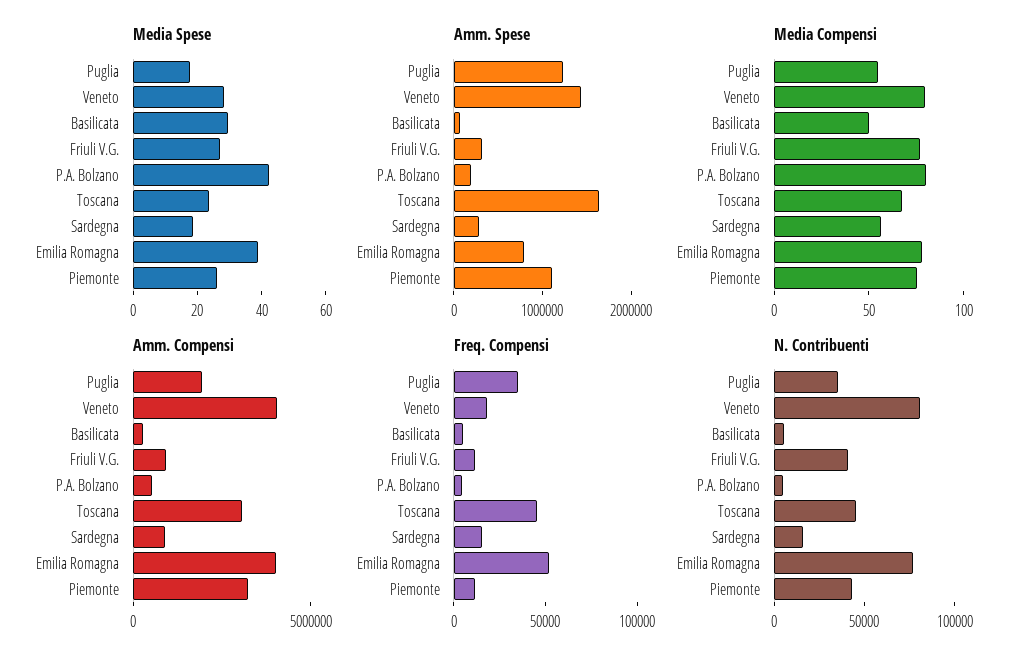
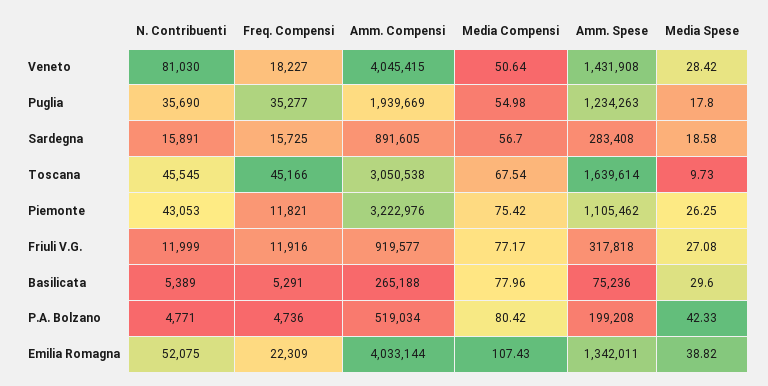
Media Spese, Toscana: 25 -> 9.73
Amm. Spese, Emilia Romagna: 800000 -> 1342011
Media Compensi, Veneto: 80 -> 50.64
Media Compensi, Basilicata: 50 -> 77.96
Media Compensi, Emilia Romagna: 80 -> 107.43
Freq. Compensi, Emilia Romagna: 50000 -> 22309
N. Contribuenti, Friuli V.G.: 40000 -> 11999
N. Contribuenti, Emilia Romagna: 80000 -> 52075

